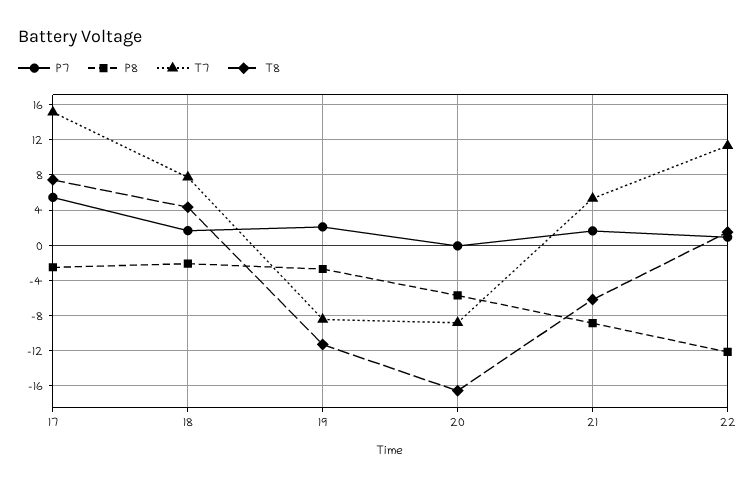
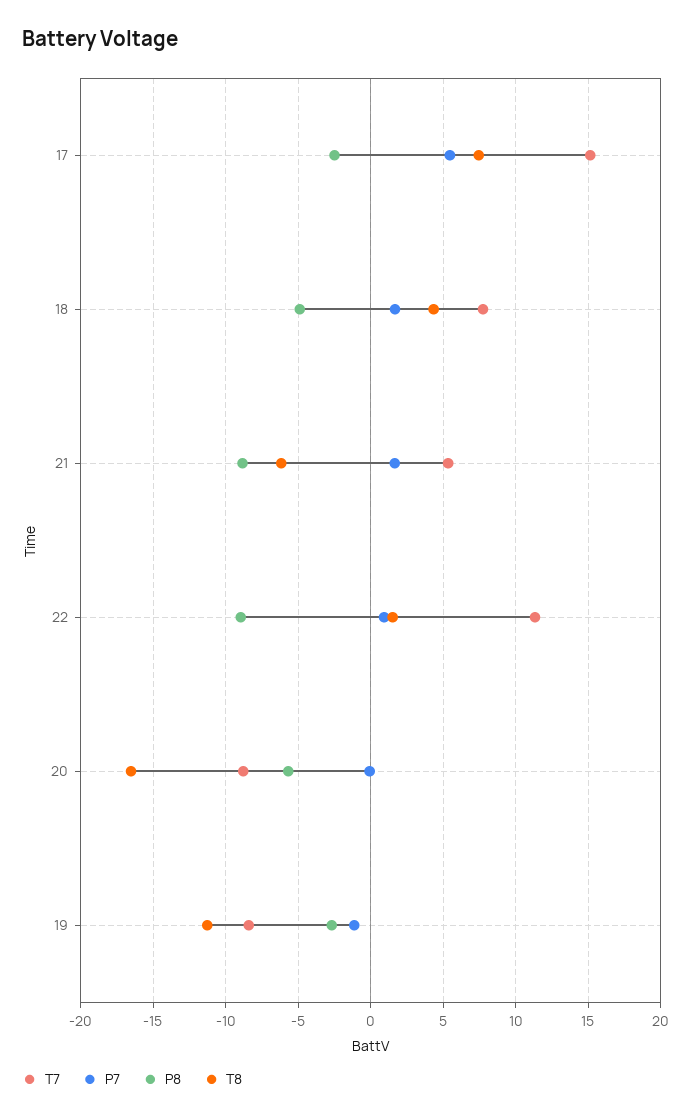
P8, 18: -2 -> -5
P7, 19: 2 -> -1
P8, 22: -12 -> -9

